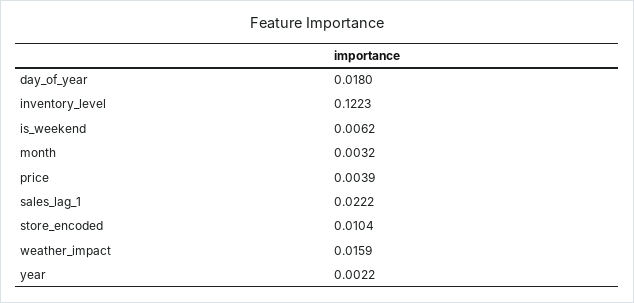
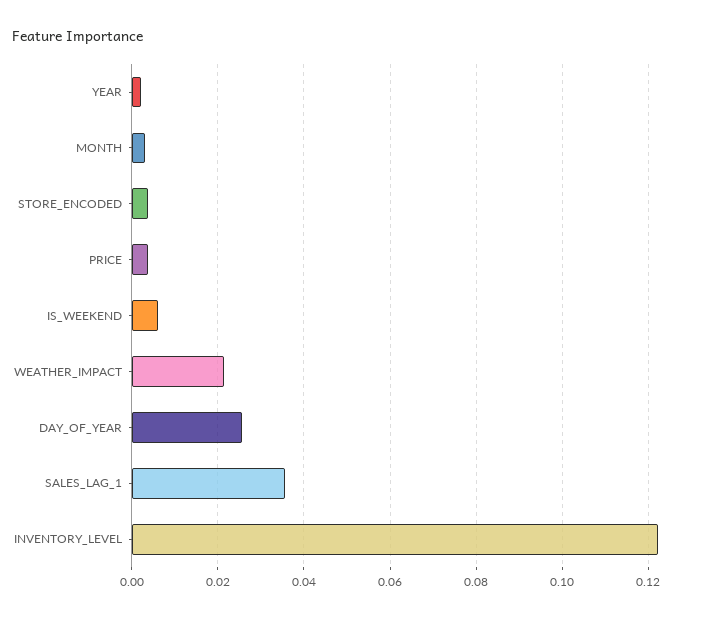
day_of_year: 0.018 -> 0.026
sales_lag_1: 0.0222 -> 0.036
store_encoded: 0.0104 -> 0.004
weather_impact: 0.0159 -> 0.022

